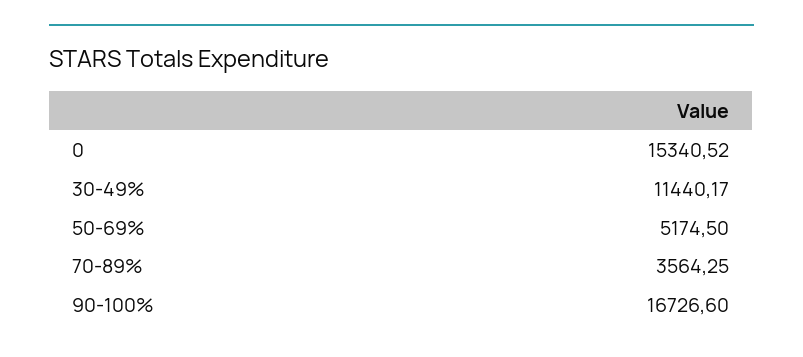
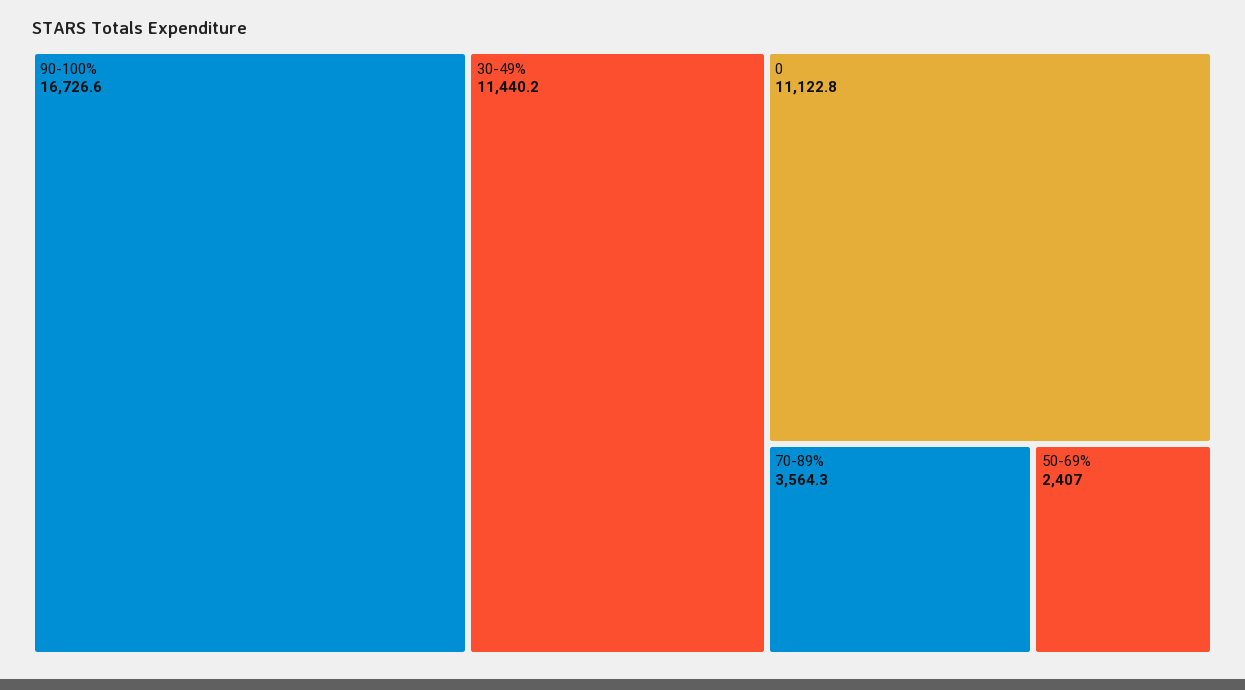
0: 15340.52 -> 11122.8
50-69%: 5174.5 -> 2407

